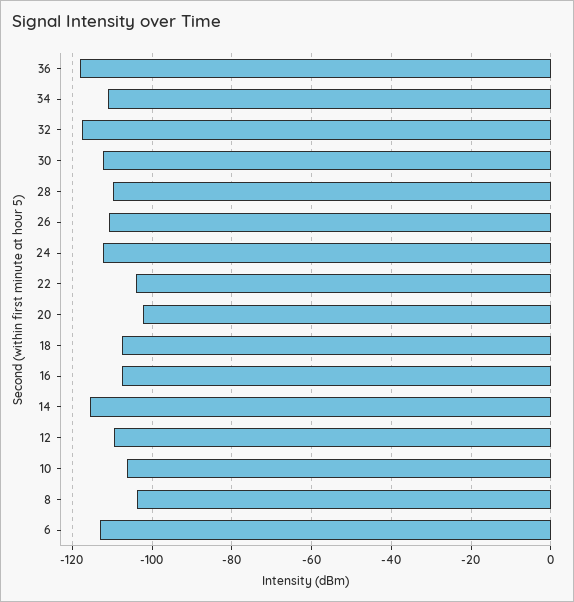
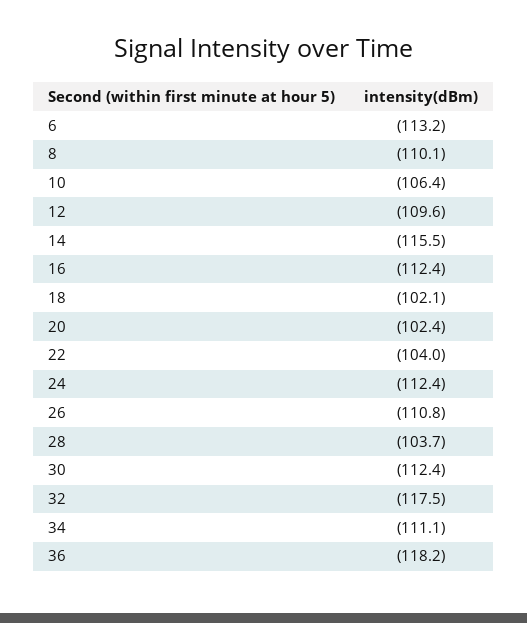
28: -110 -> -103.7
18: -108 -> -102.1
16: -108 -> -112.4
8: -104 -> -110.1

